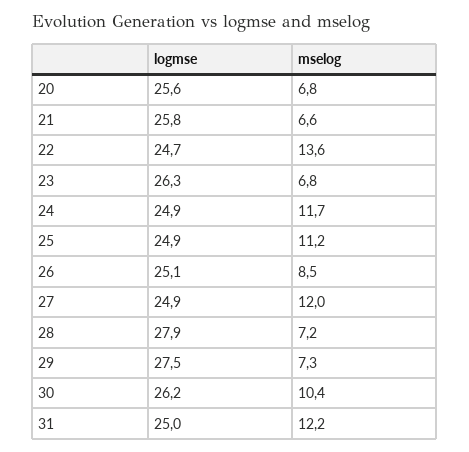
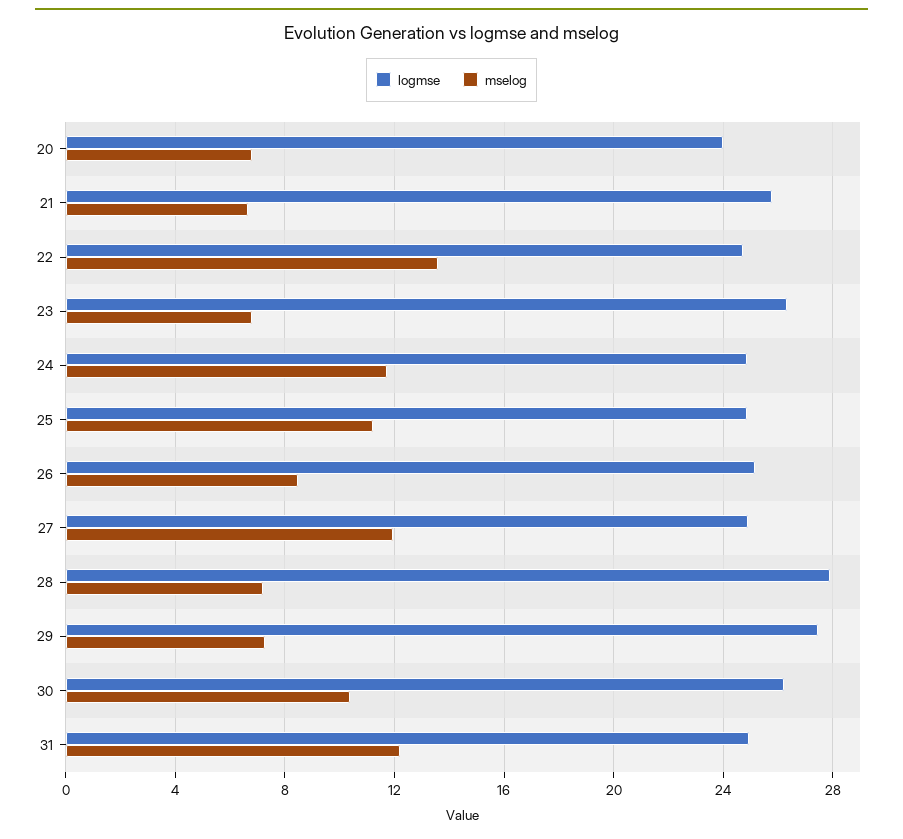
logmse, 20: 25.6 -> 24

